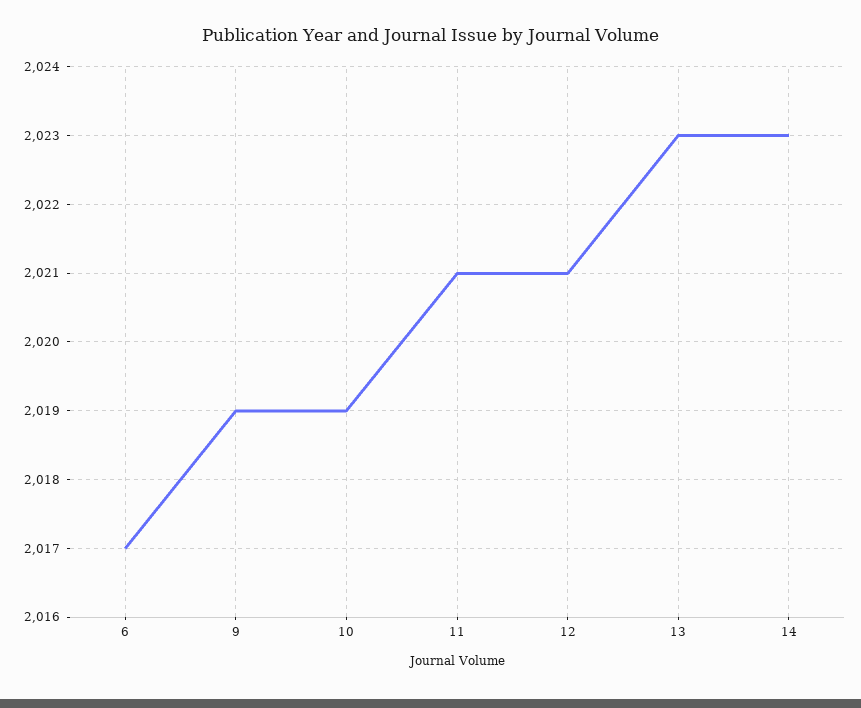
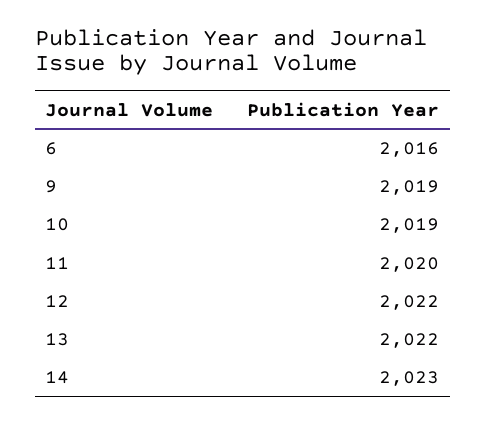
6: 2017 -> 2016
11: 2021 -> 2020
12: 2021 -> 2022
13: 2023 -> 2022

